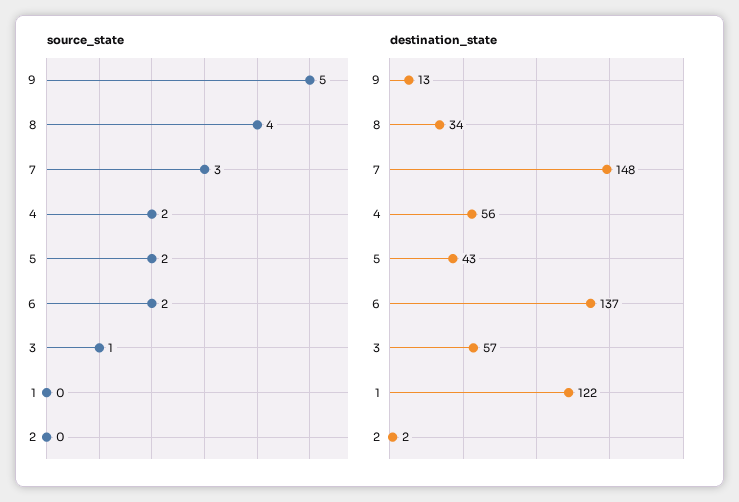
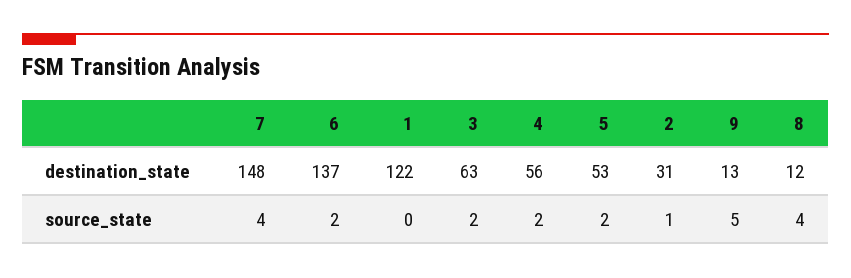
source_state, 7: 3 -> 4
source_state, 3: 1 -> 2
source_state, 2: 0 -> 1
destination_state, 8: 34 -> 12
destination_state, 5: 43 -> 53
destination_state, 3: 57 -> 63
destination_state, 2: 2 -> 31

